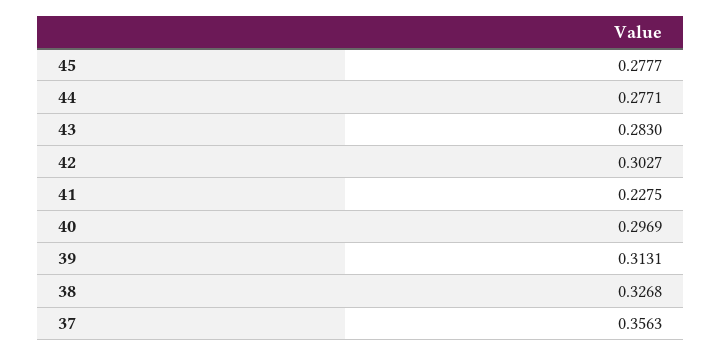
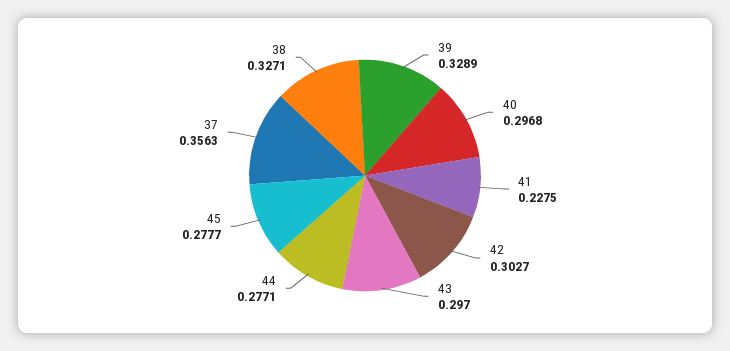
43: 0.283 -> 0.297
40: 0.2969 -> 0.2968
39: 0.3131 -> 0.3289
38: 0.3268 -> 0.3271

